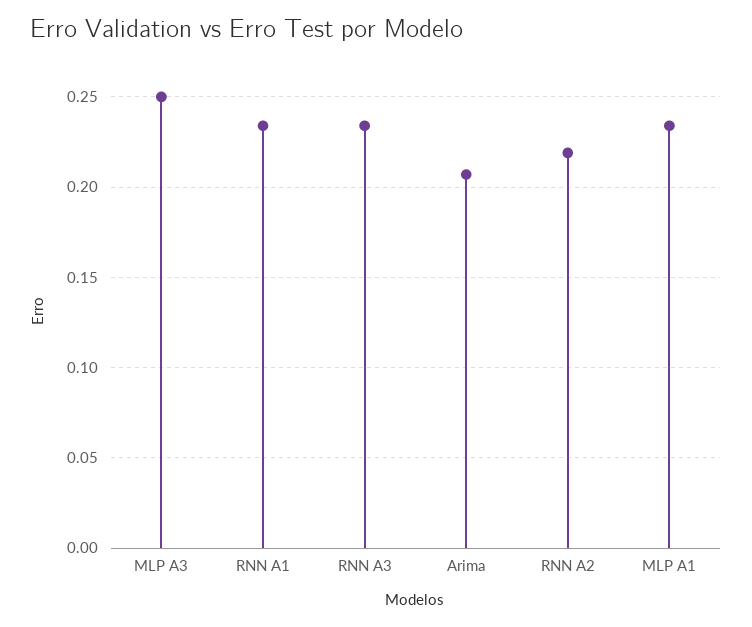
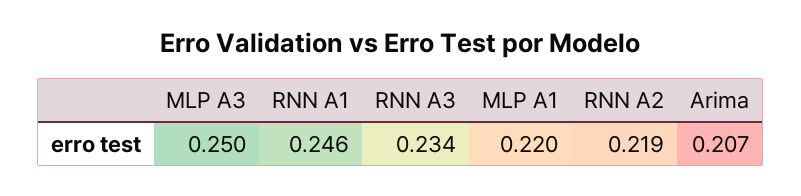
RNN A1: 0.235 -> 0.246
MLP A1: 0.235 -> 0.22

